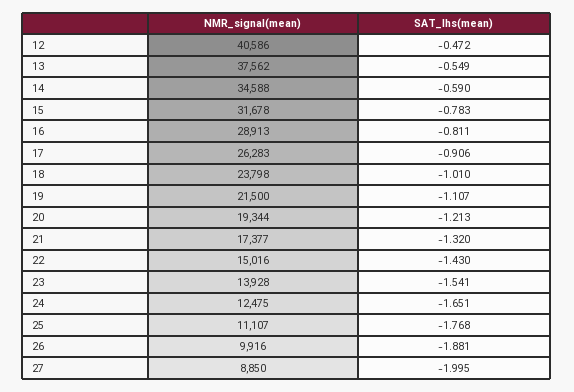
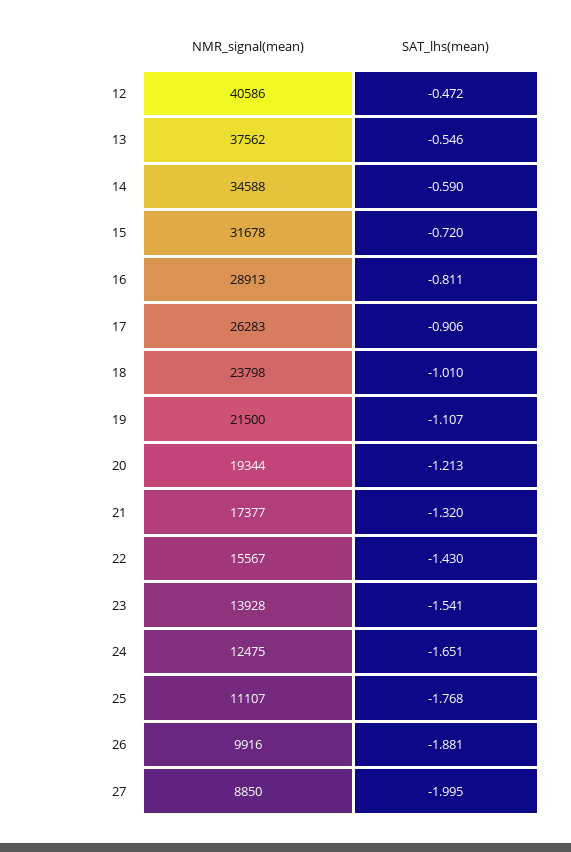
SAT_lhs(mean), 13: -0.549 -> -0.546
SAT_lhs(mean), 15: -0.783 -> -0.72
NMR_signal(mean), 22: 15016 -> 15567

